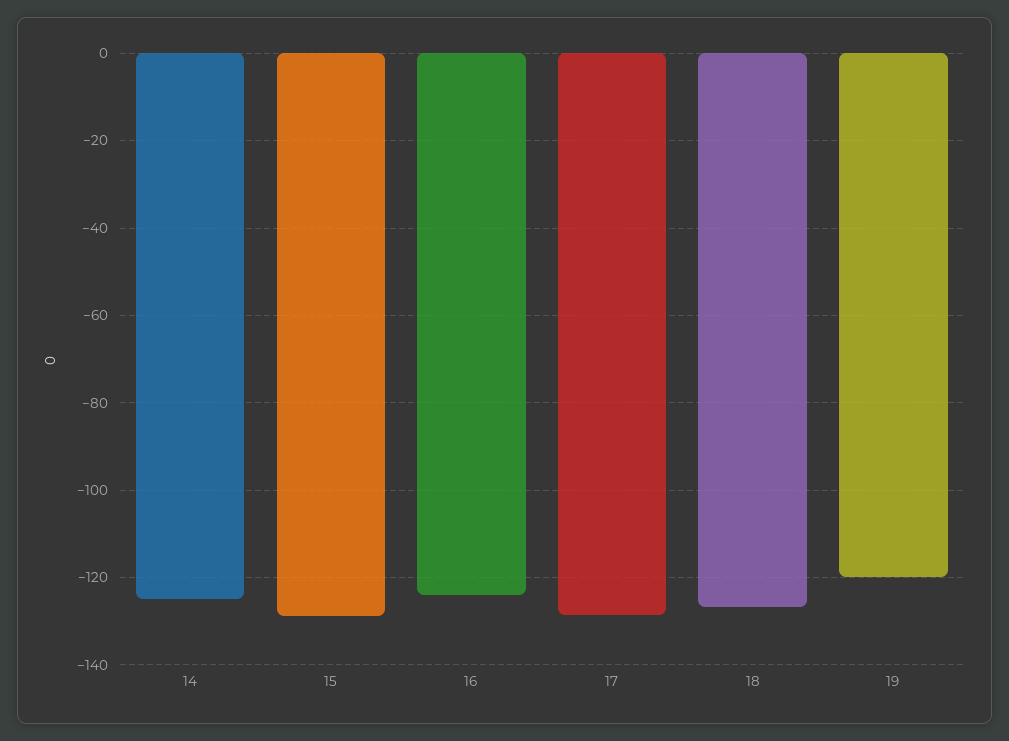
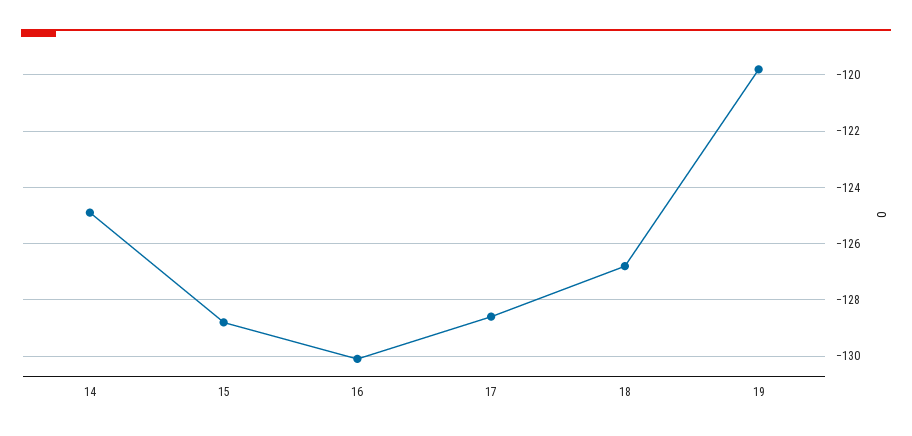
16: -124 -> -130

